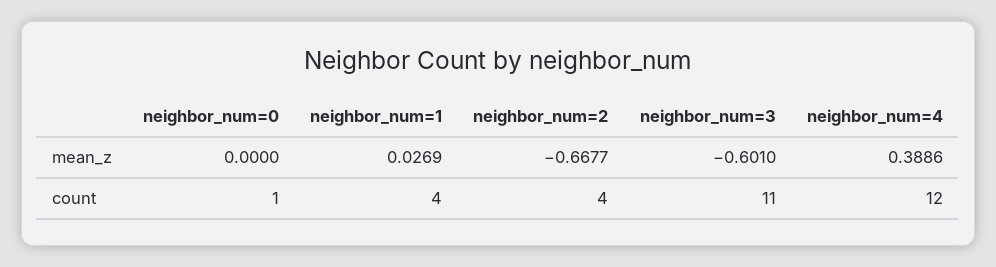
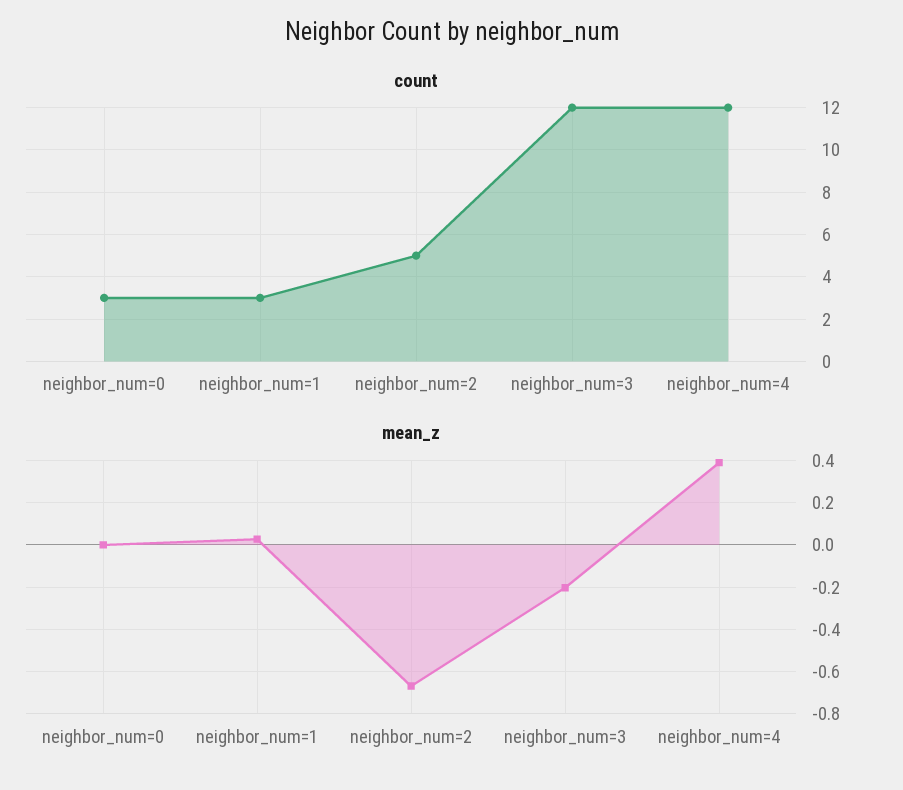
mean_z, neighbor_num=3: -0.601 -> -0.2
count, neighbor_num=0: 1 -> 3
count, neighbor_num=1: 4 -> 3
count, neighbor_num=2: 4 -> 5
count, neighbor_num=3: 11 -> 12

